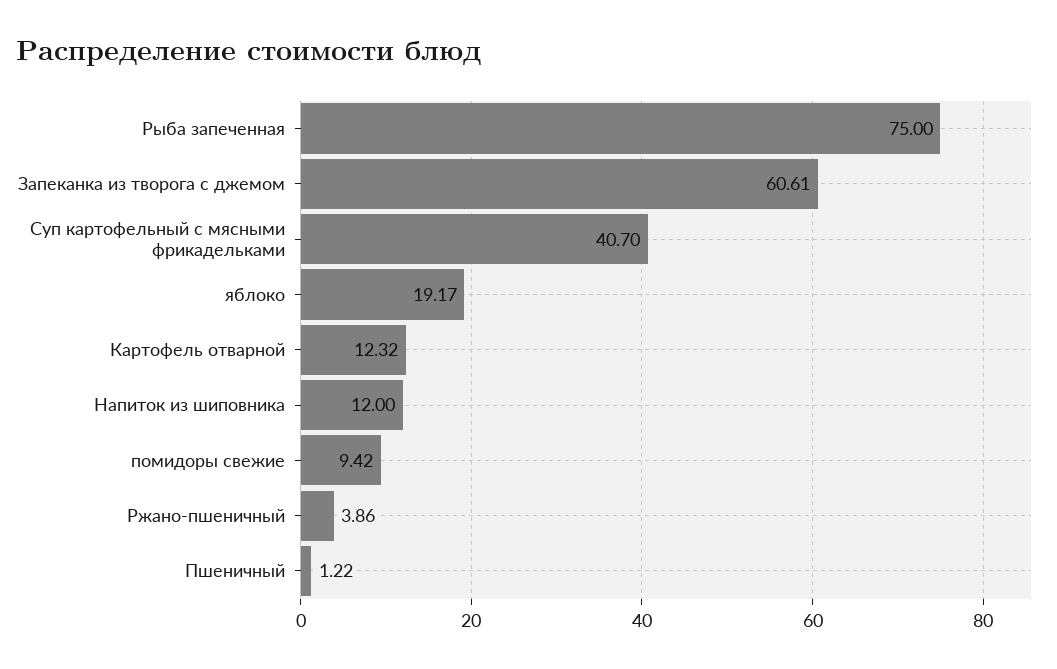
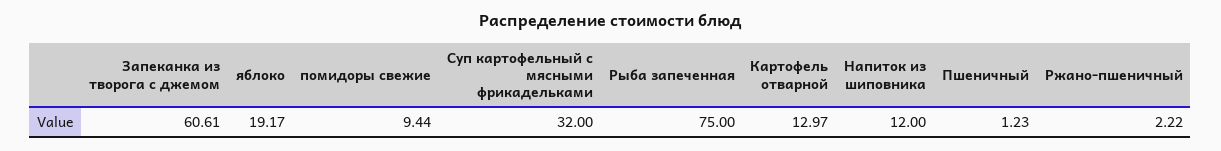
Суп картофельный с мясными фрикадельками: 40.7 -> 32
Картофель отварной: 12.32 -> 12.97
помидоры свежие: 9.42 -> 9.44
Ржано-пшеничный: 3.86 -> 2.22
Пшеничный: 1.22 -> 1.23

